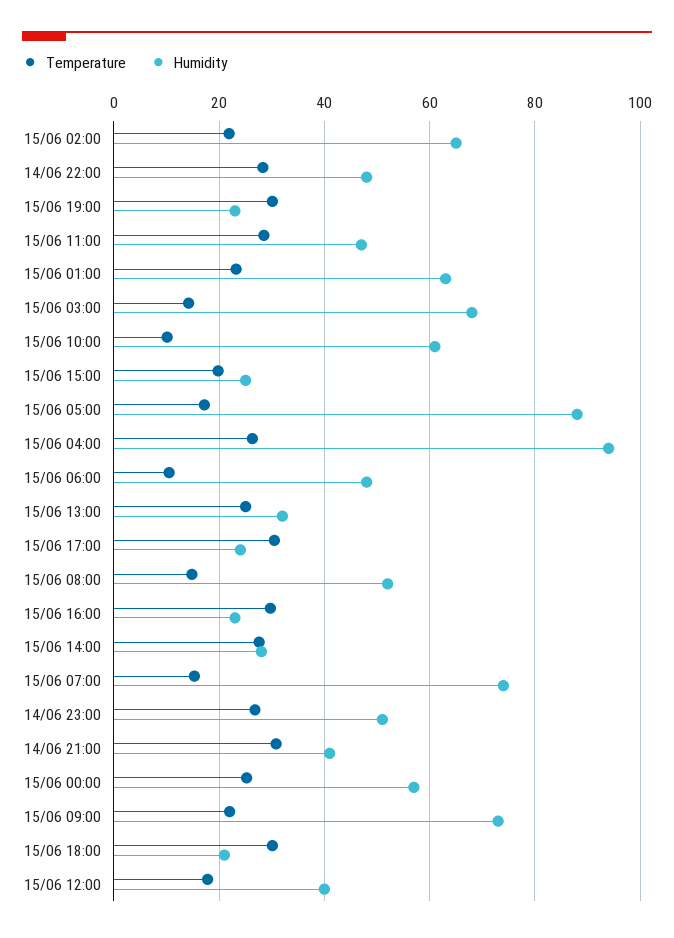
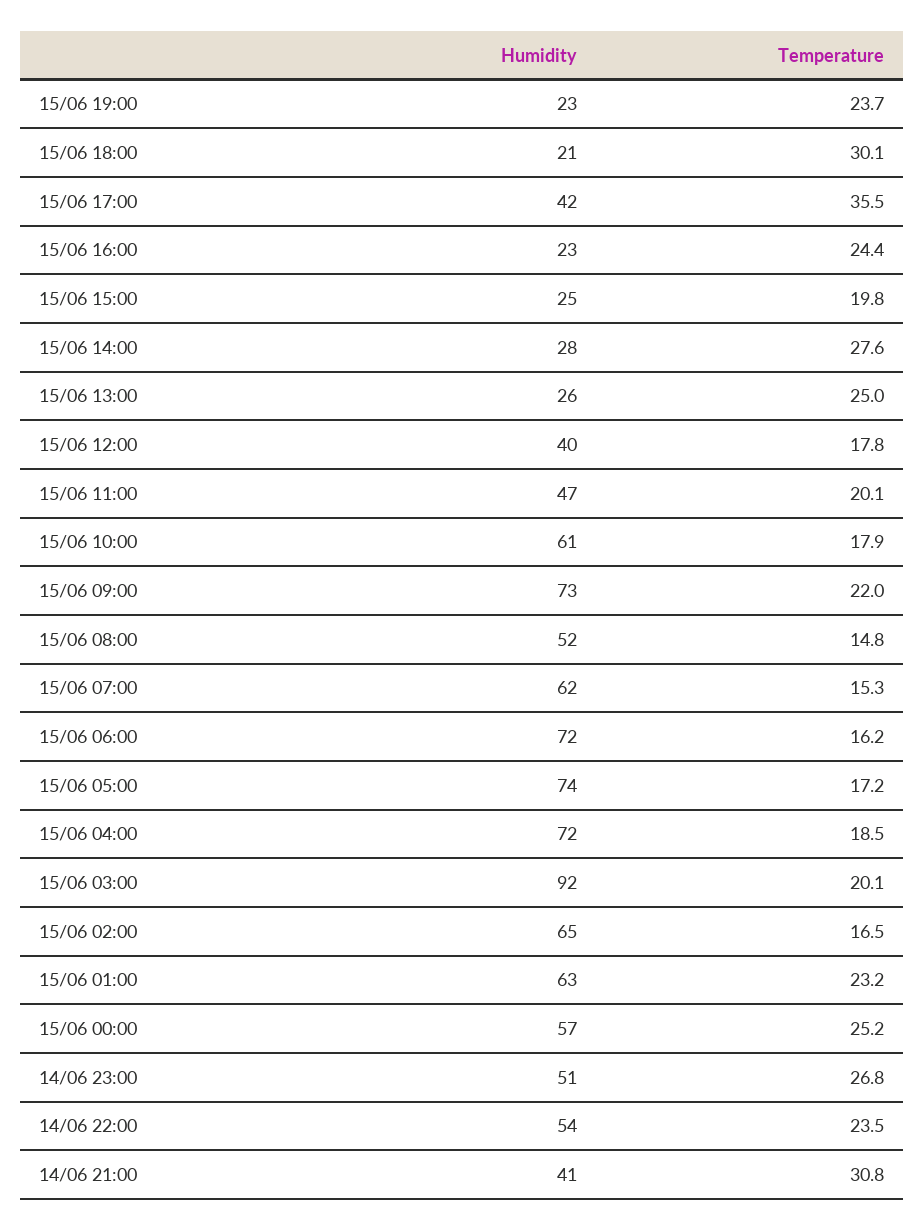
Temperature, 15/06 02:00: 22 -> 16.5
Temperature, 14/06 22:00: 28 -> 23.5
Humidity, 14/06 22:00: 48 -> 54
Temperature, 15/06 19:00: 30 -> 23.7
Temperature, 15/06 11:00: 28 -> 20.1
Temperature, 15/06 03:00: 14 -> 20.1
Humidity, 15/06 03:00: 68 -> 92
Temperature, 15/06 10:00: 10 -> 17.9
Humidity, 15/06 05:00: 88 -> 74
Temperature, 15/06 04:00: 26 -> 18.5
Humidity, 15/06 04:00: 94 -> 72
Temperature, 15/06 06:00: 10 -> 16.2
Humidity, 15/06 06:00: 48 -> 72
Humidity, 15/06 13:00: 32 -> 26
Temperature, 15/06 17:00: 30 -> 35.5
Humidity, 15/06 17:00: 24 -> 42
Temperature, 15/06 16:00: 30 -> 24.4
Humidity, 15/06 07:00: 74 -> 62

